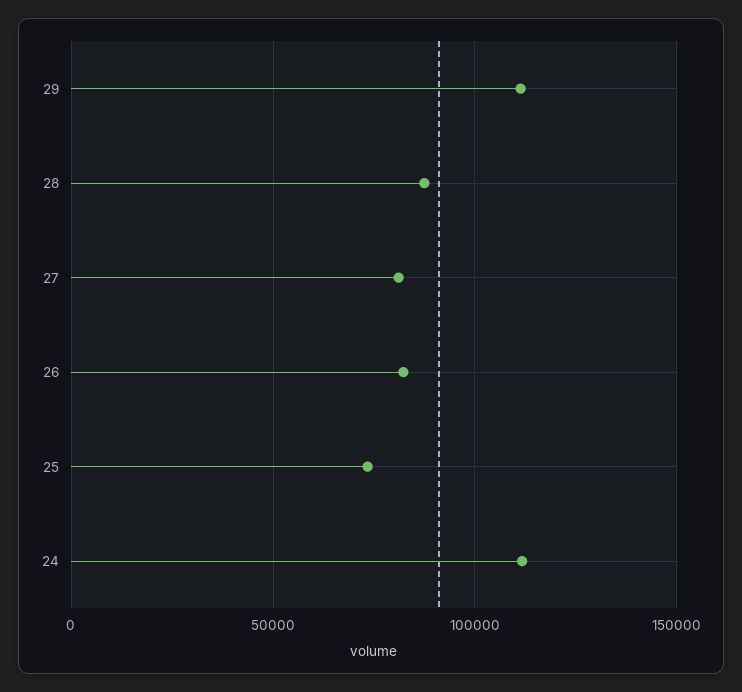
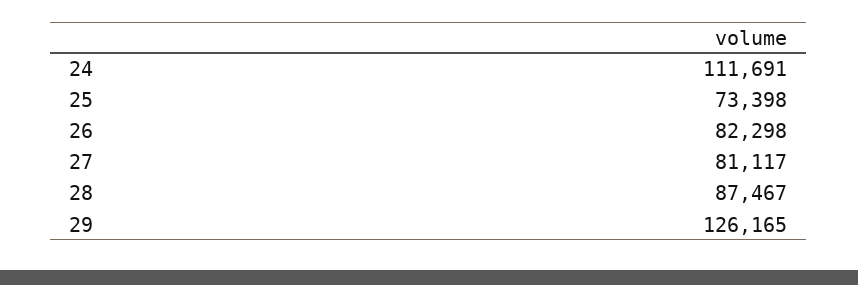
29: 110000 -> 126165

